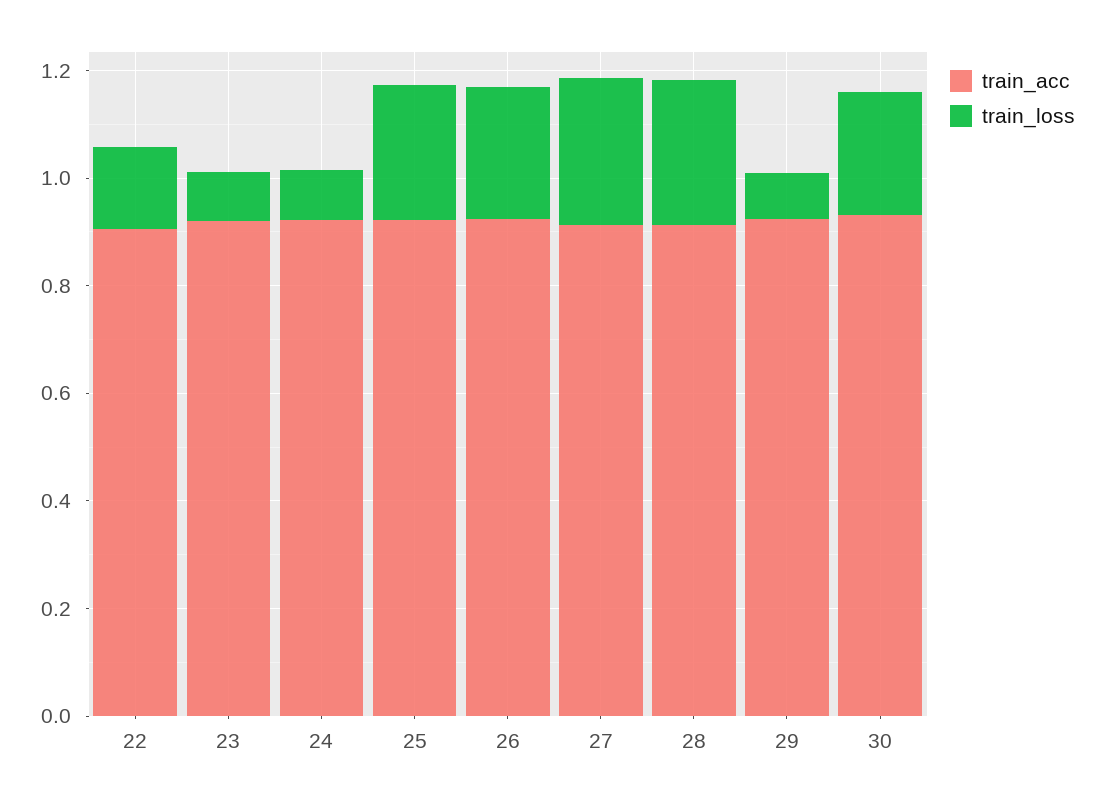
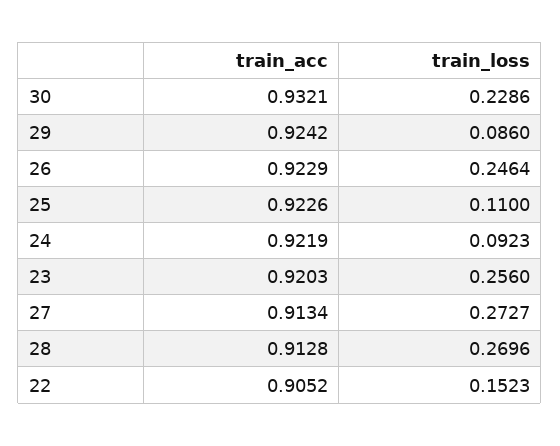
train_loss, 23: 0.1 -> 0.256
train_loss, 25: 0.25 -> 0.11

